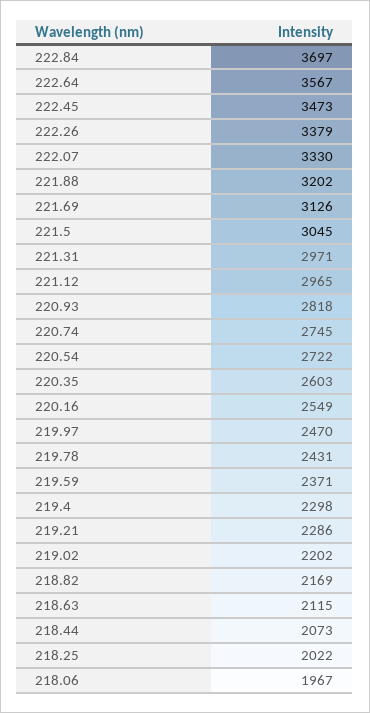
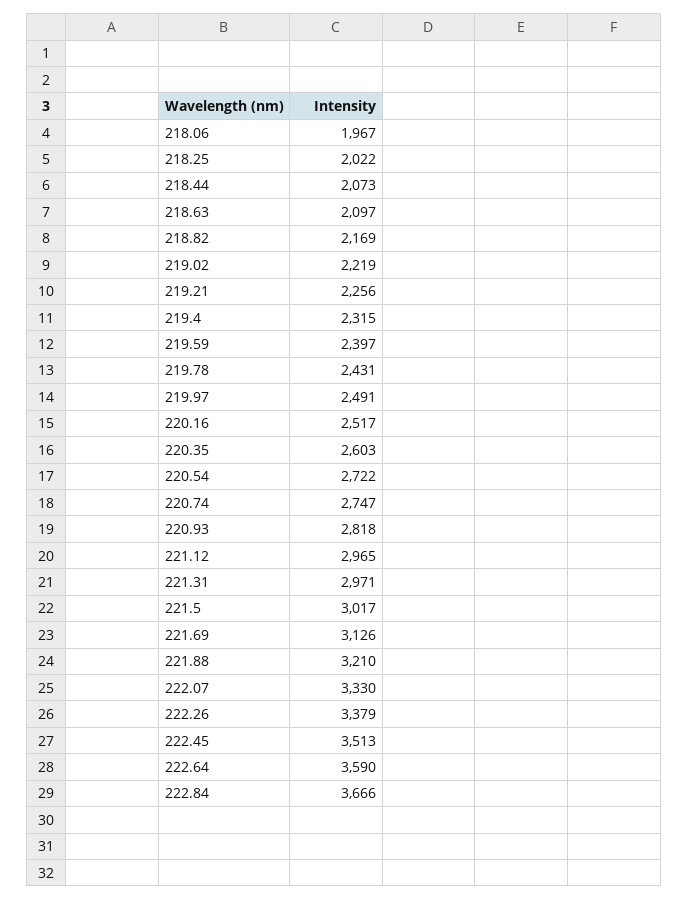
222.84: 3697 -> 3666
222.64: 3567 -> 3590
222.45: 3473 -> 3513
221.88: 3202 -> 3210
221.5: 3045 -> 3017
220.74: 2745 -> 2747
220.16: 2549 -> 2517
219.97: 2470 -> 2491
219.59: 2371 -> 2397
219.4: 2298 -> 2315
219.21: 2286 -> 2256
219.02: 2202 -> 2219
218.63: 2115 -> 2097

